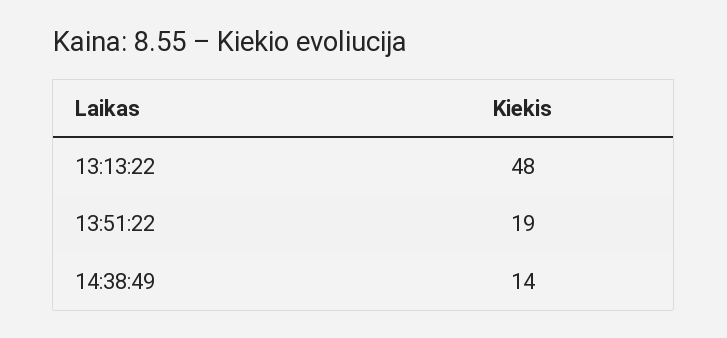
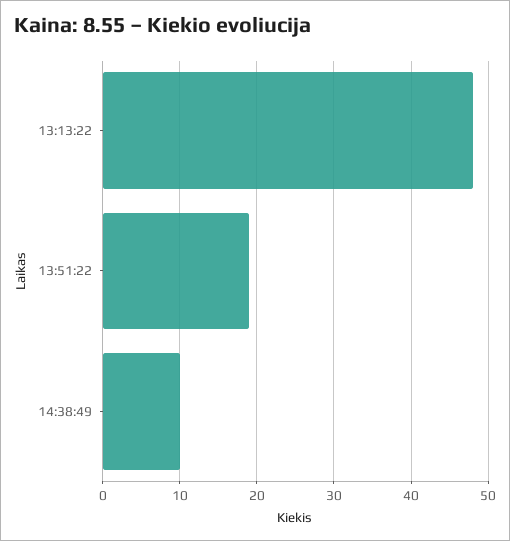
14:38:49: 14 -> 10

